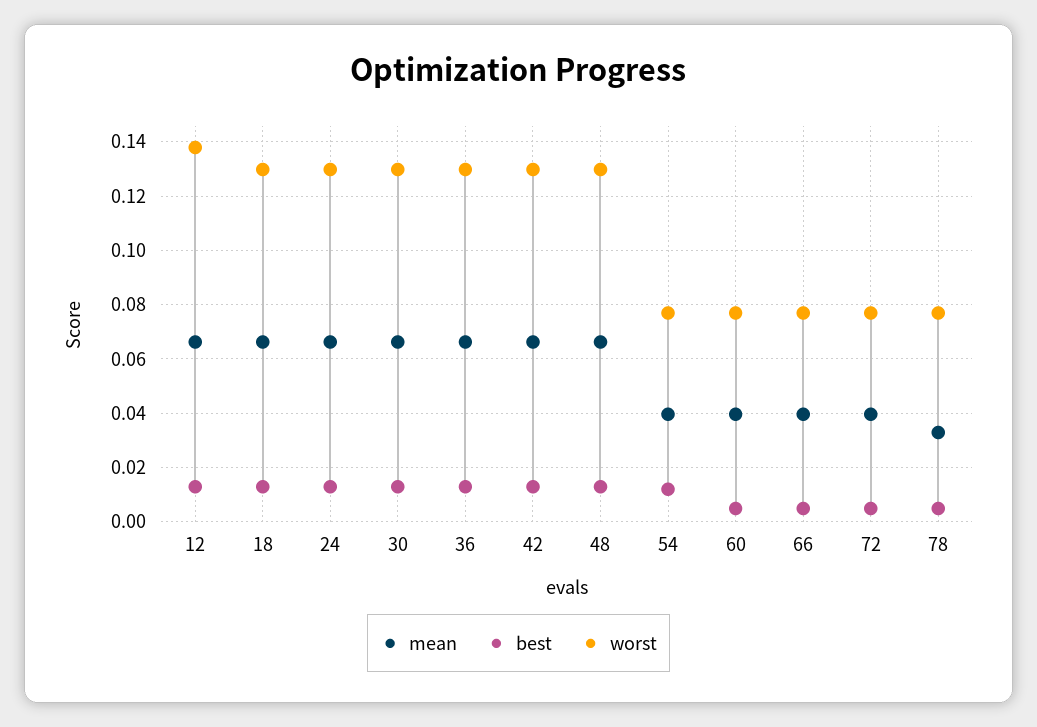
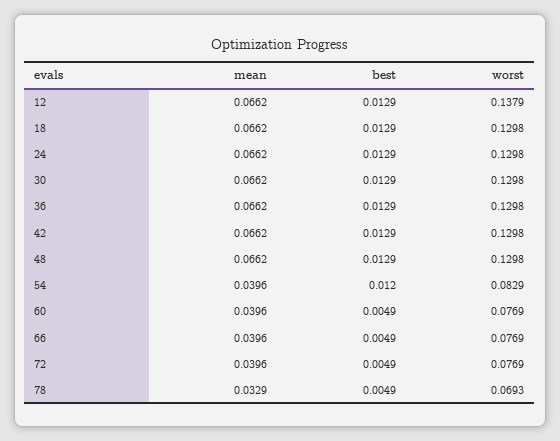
worst, 54: 0.0775 -> 0.0829
worst, 78: 0.0775 -> 0.0693

